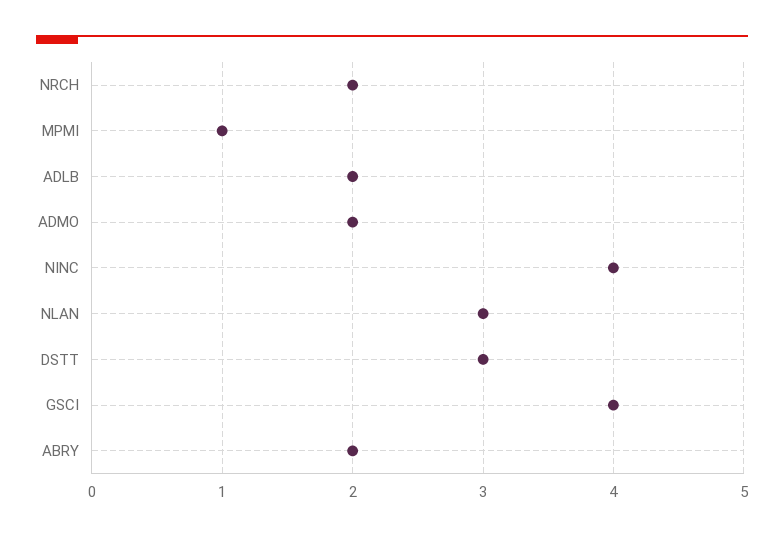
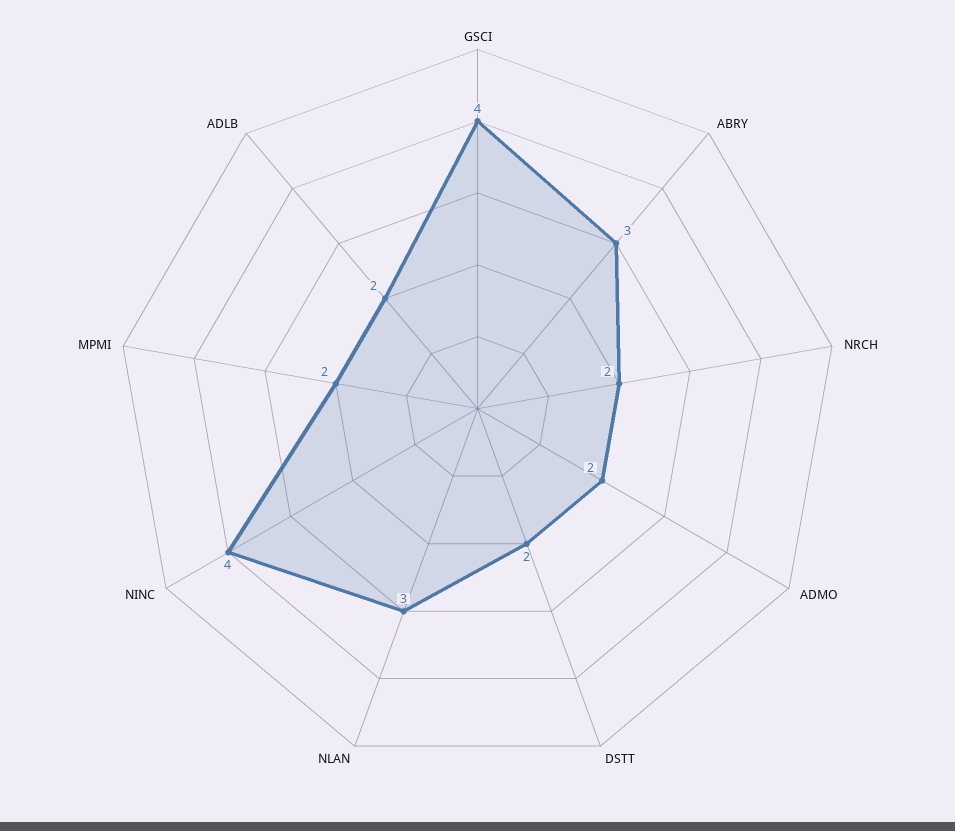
MPMI: 1 -> 2
DSTT: 3 -> 2
ABRY: 2 -> 3

